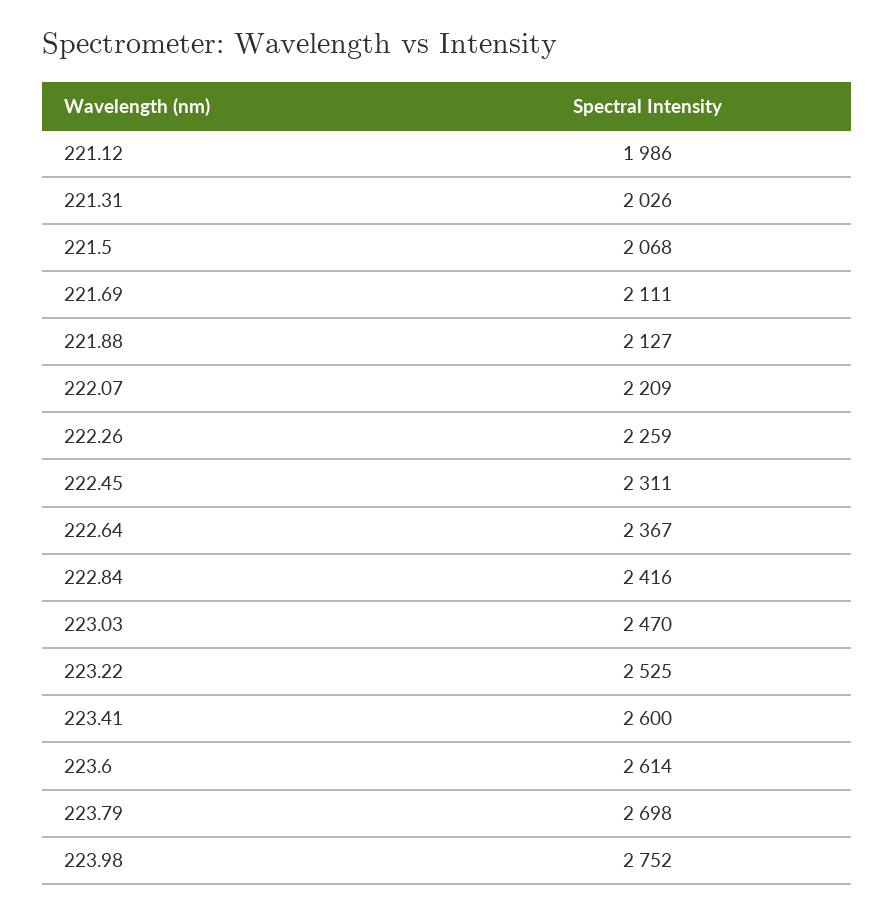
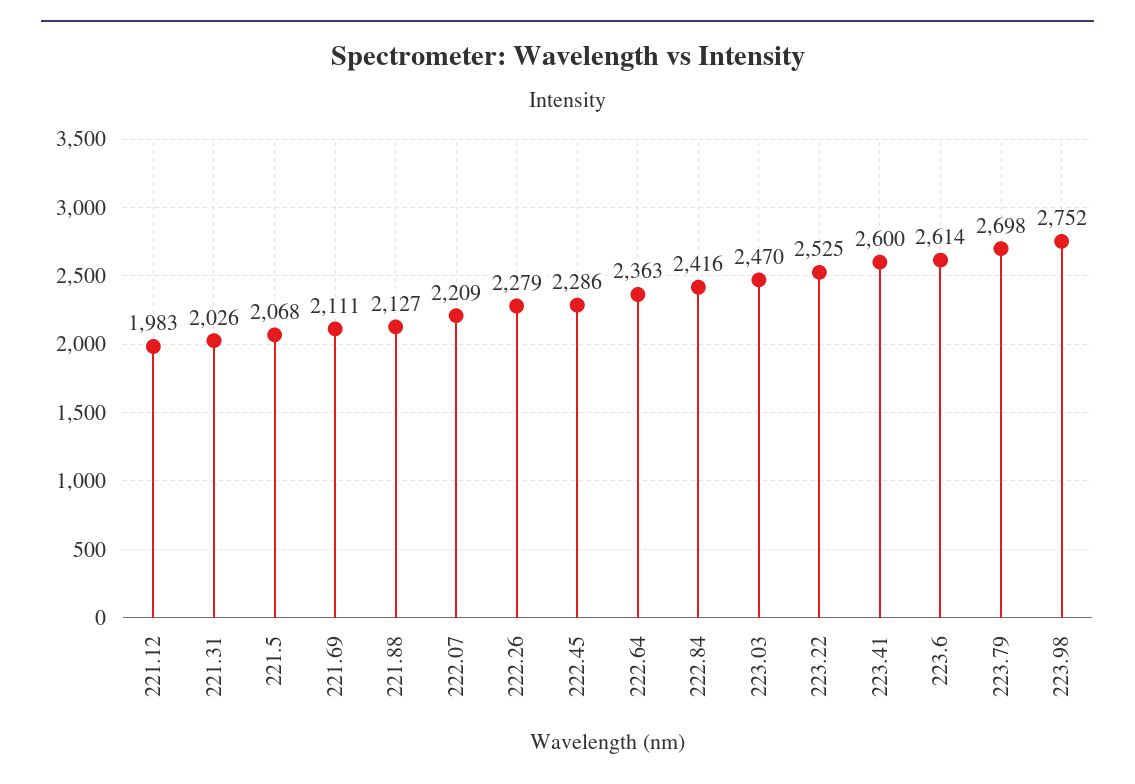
221.12: 1986 -> 1983
222.26: 2259 -> 2279
222.45: 2311 -> 2286
222.64: 2367 -> 2363

